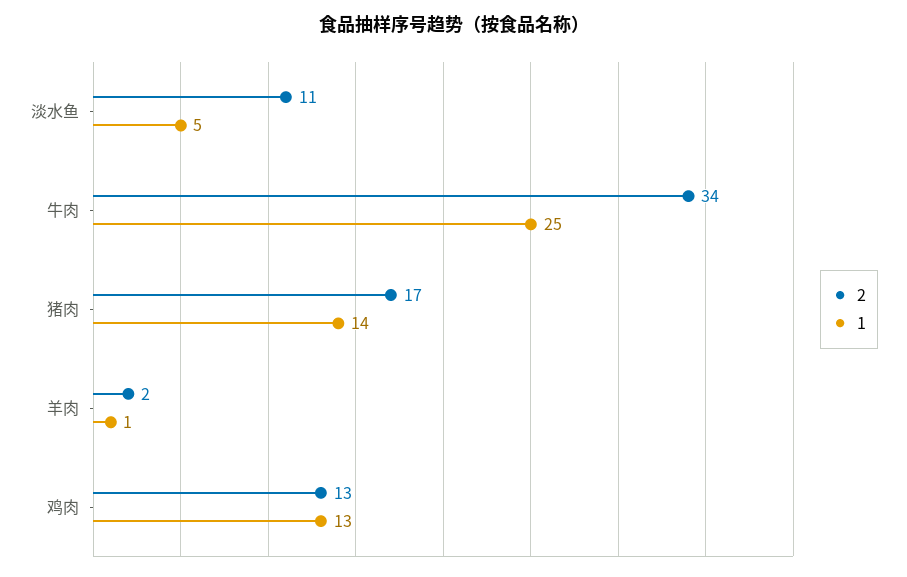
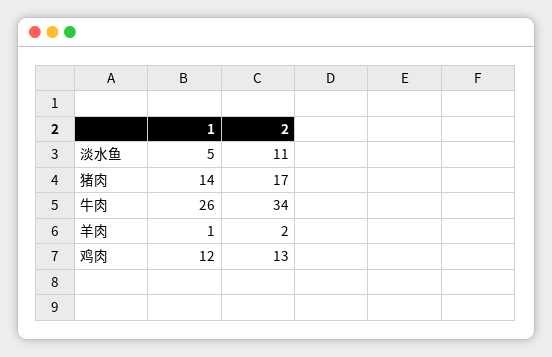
1, 牛肉: 25 -> 26
1, 鸡肉: 13 -> 12

